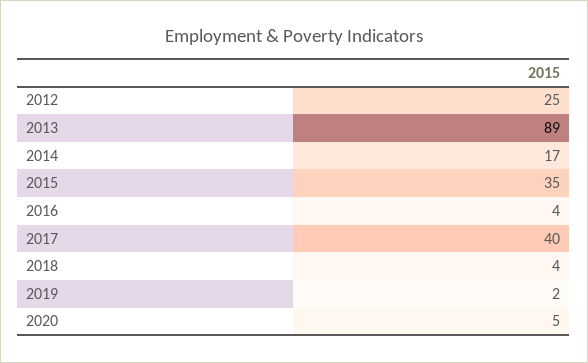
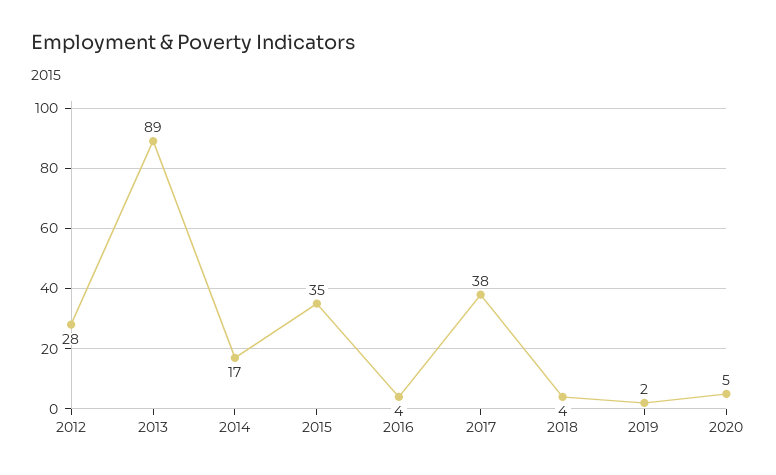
2012: 25 -> 28
2017: 40 -> 38

